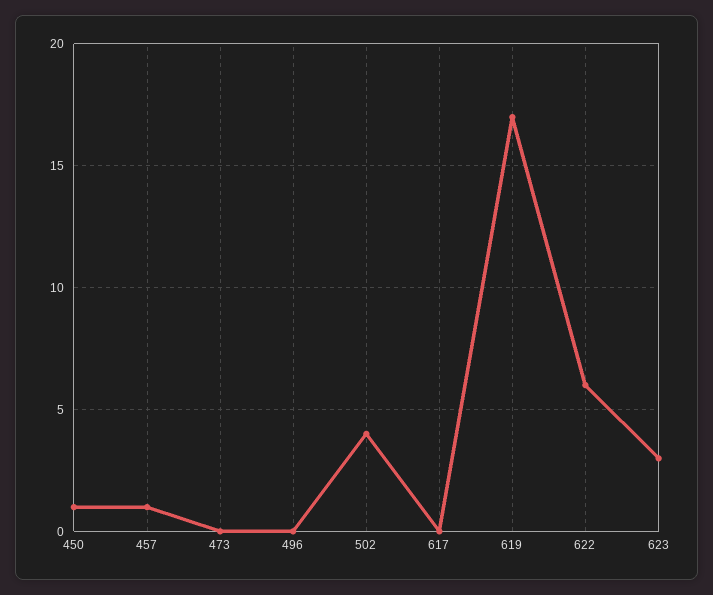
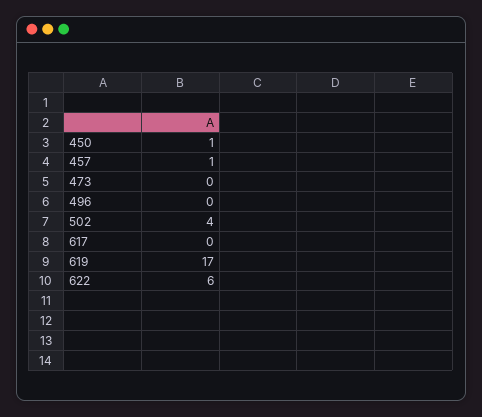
623: 3 -> none

